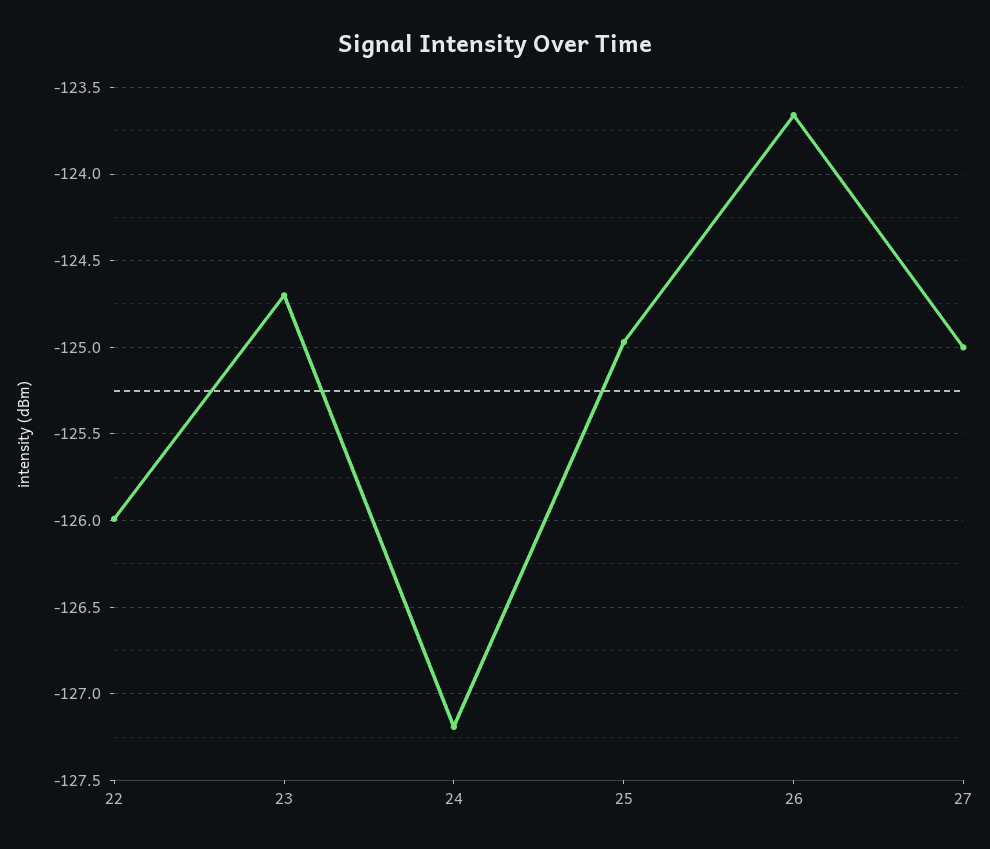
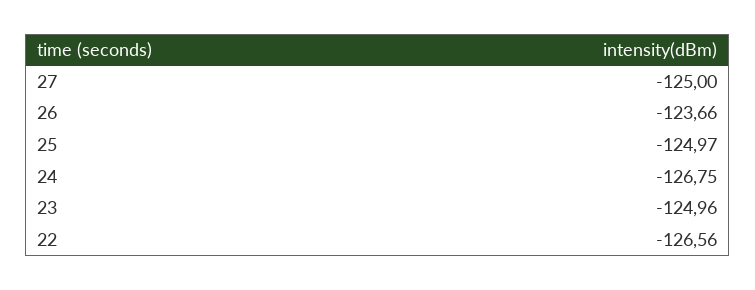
22: -126 -> -126.56
23: -124.7 -> -124.96
24: -127.2 -> -126.75

